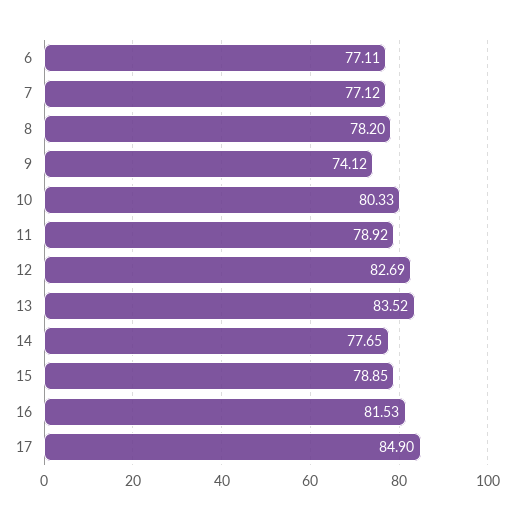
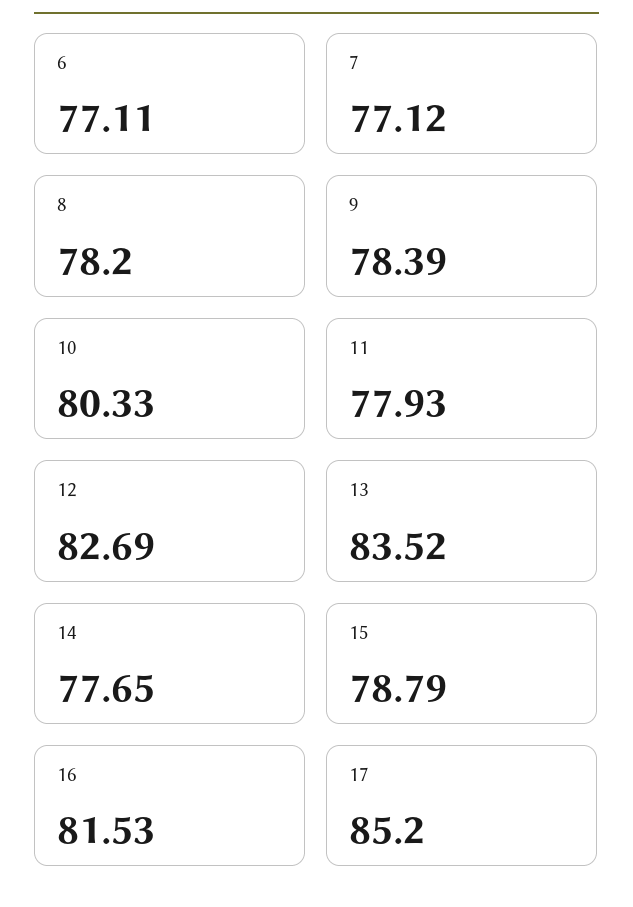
9: 74.12 -> 78.39
11: 78.92 -> 77.93
15: 78.85 -> 78.79
17: 84.9 -> 85.2

